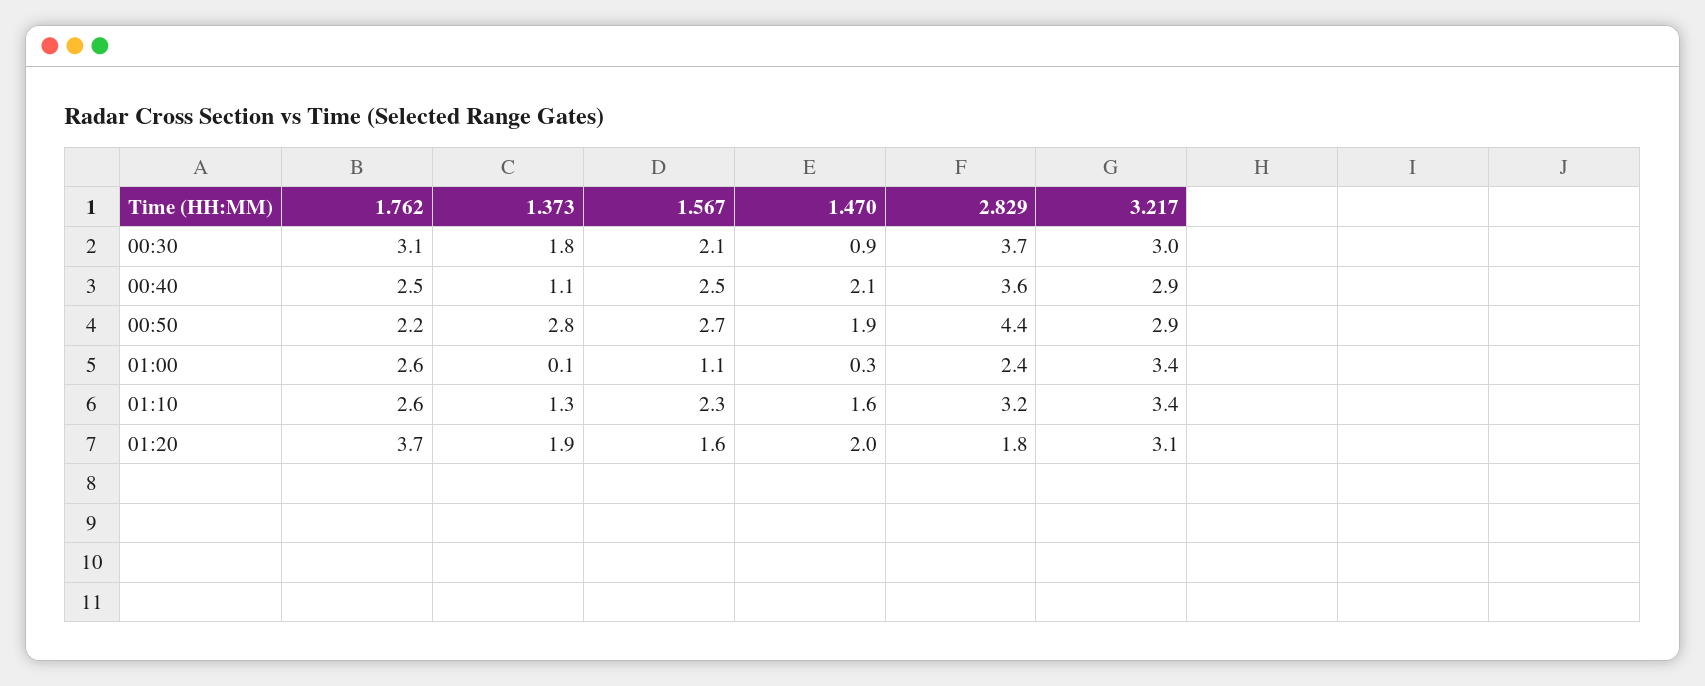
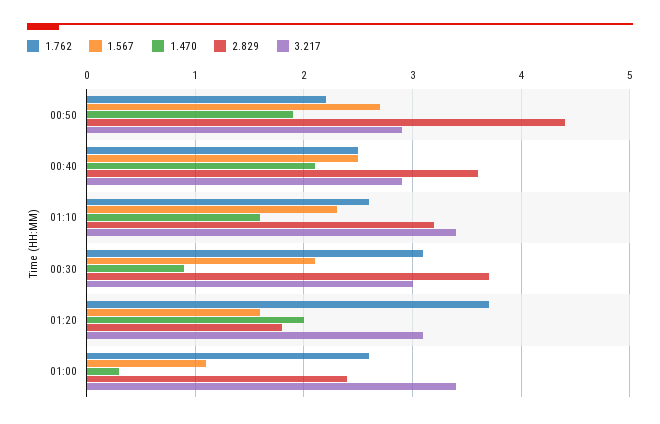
1.373, 00:30: 1.8 -> none
1.373, 00:40: 1.1 -> none
1.373, 00:50: 2.8 -> none
1.373, 01:00: 0.1 -> none
1.373, 01:10: 1.3 -> none
1.373, 01:20: 1.9 -> none

